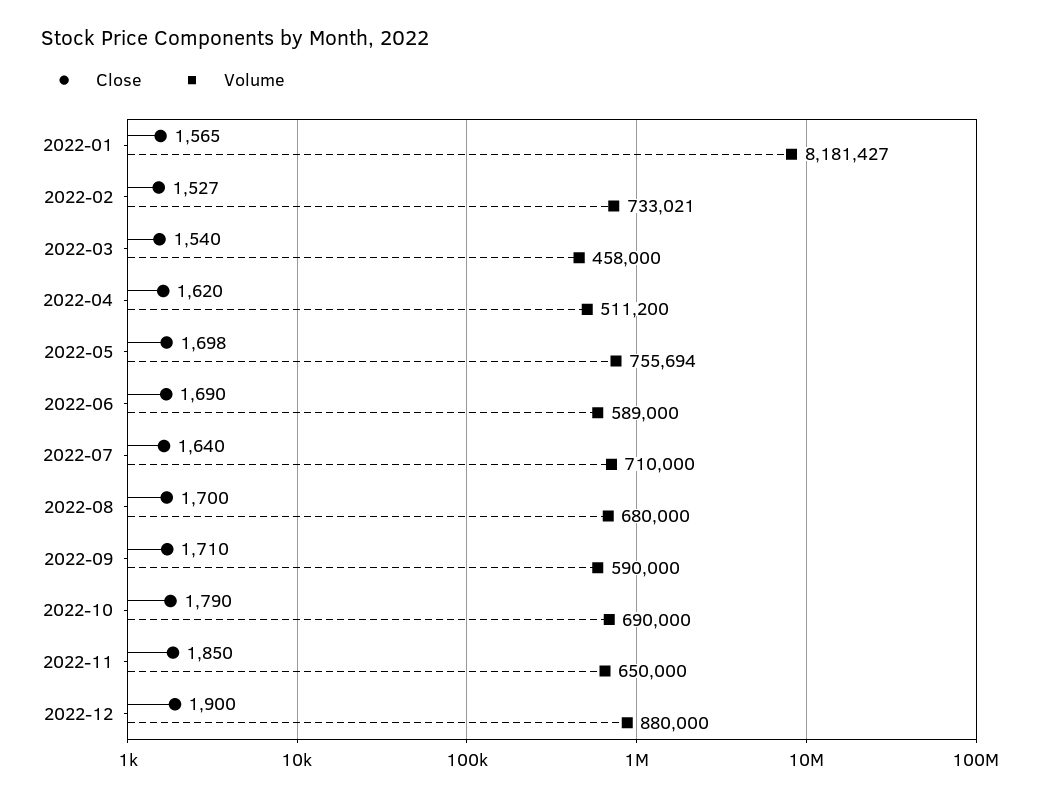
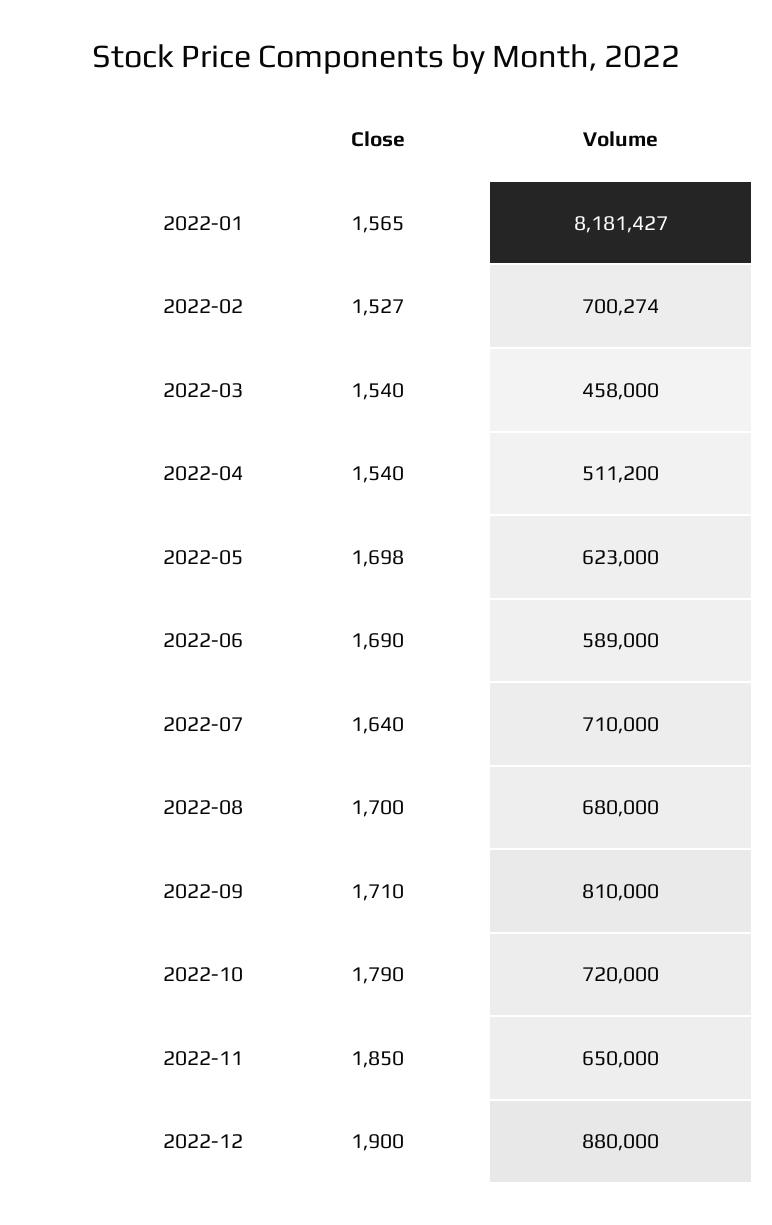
Volume, 2022-02: 733021 -> 700274
Close, 2022-04: 1620 -> 1540
Volume, 2022-05: 755694 -> 623000
Volume, 2022-09: 590000 -> 810000
Volume, 2022-10: 690000 -> 720000

